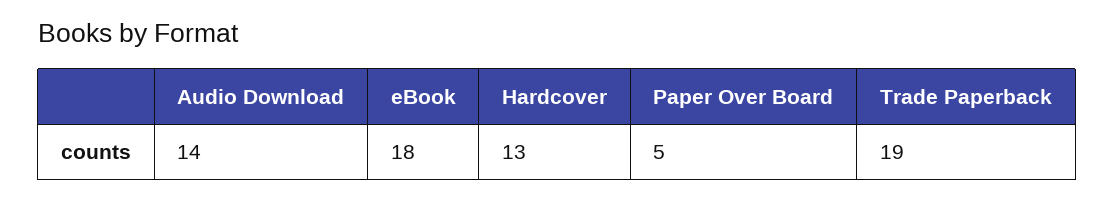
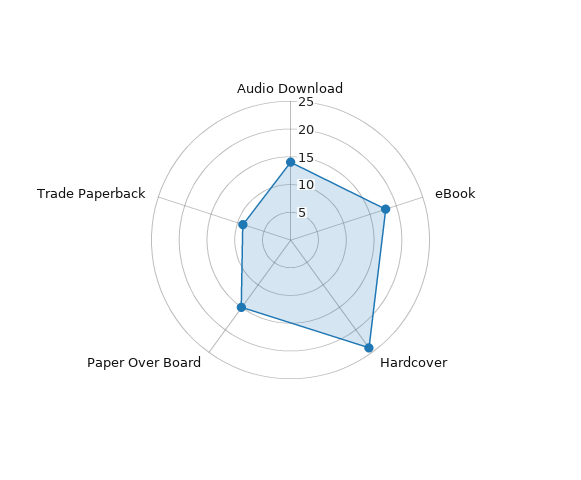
Hardcover: 13 -> 25
Paper Over Board: 5 -> 15
Trade Paperback: 19 -> 10

